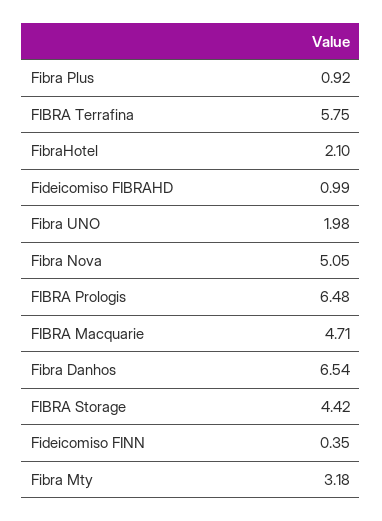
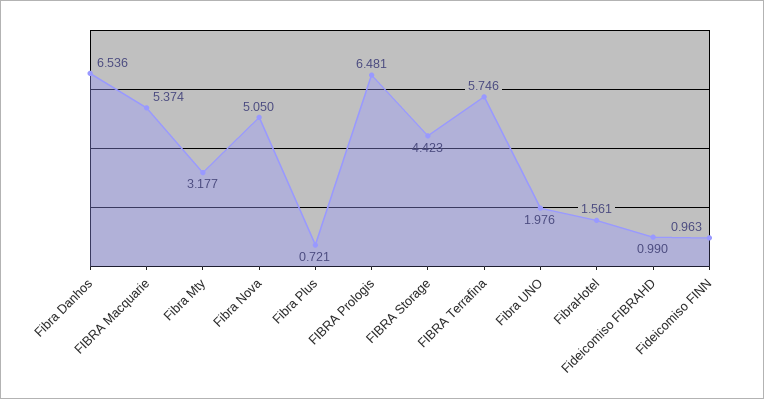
Fibra Plus: 0.92 -> 0.721
FibraHotel: 2.1 -> 1.561
FIBRA Macquarie: 4.71 -> 5.374
Fideicomiso FINN: 0.35 -> 0.963

